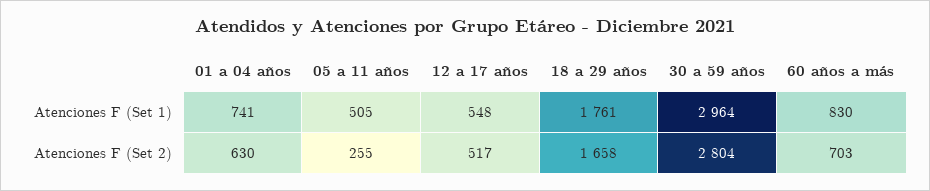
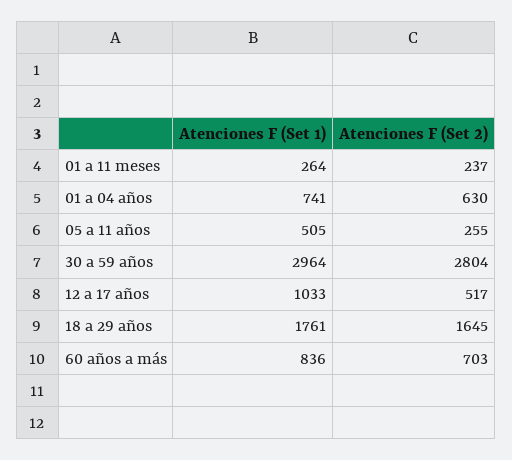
12 a 17 años, Atenciones F (Set 1): 548 -> 1033
60 años a más, Atenciones F (Set 1): 830 -> 836
18 a 29 años, Atenciones F (Set 2): 1658 -> 1645
01 a 11 meses, Atenciones F (Set 1): none -> 264
01 a 11 meses, Atenciones F (Set 2): none -> 237

